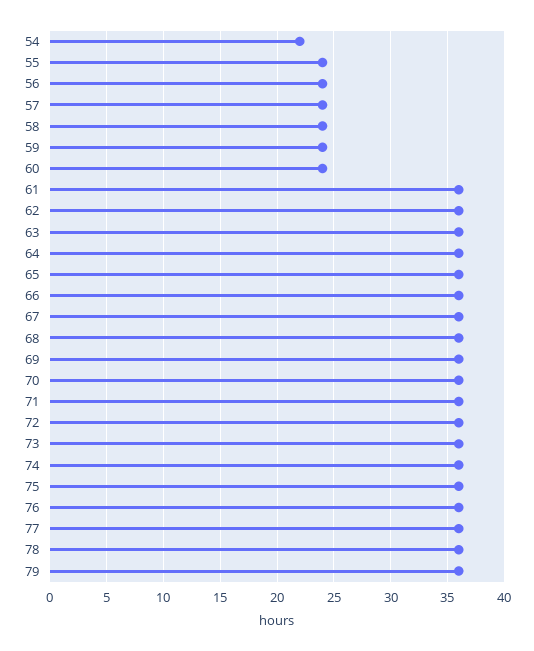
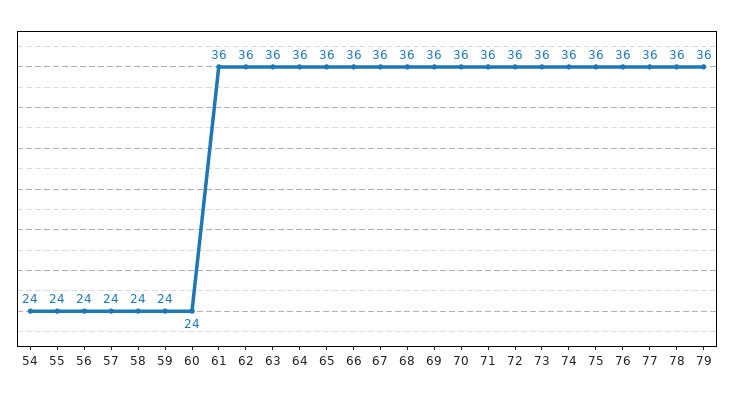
54: 22 -> 24

